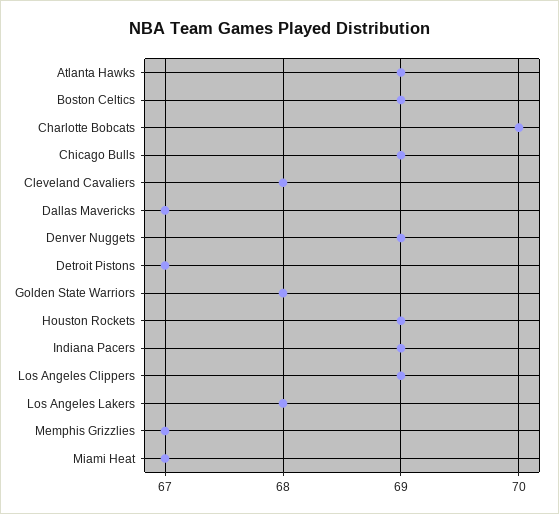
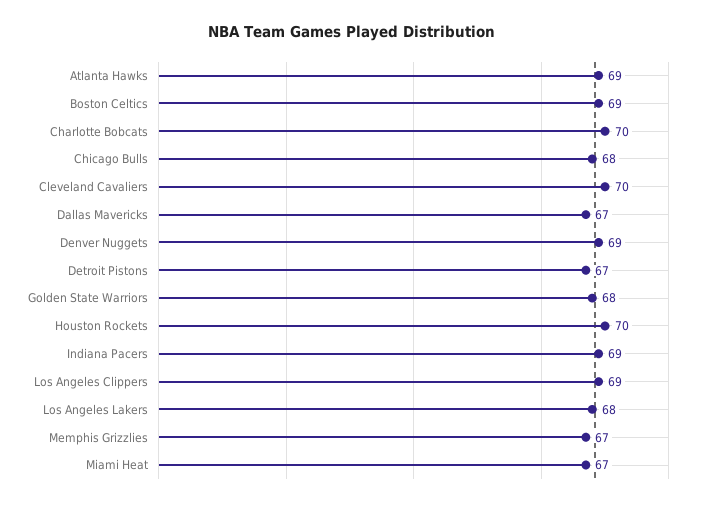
Chicago Bulls: 69 -> 68
Cleveland Cavaliers: 68 -> 70
Houston Rockets: 69 -> 70

